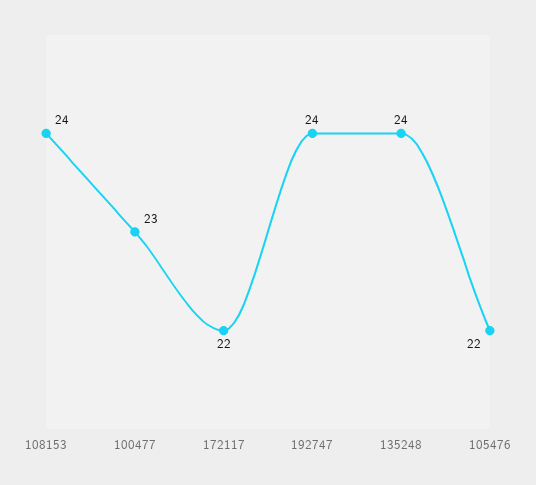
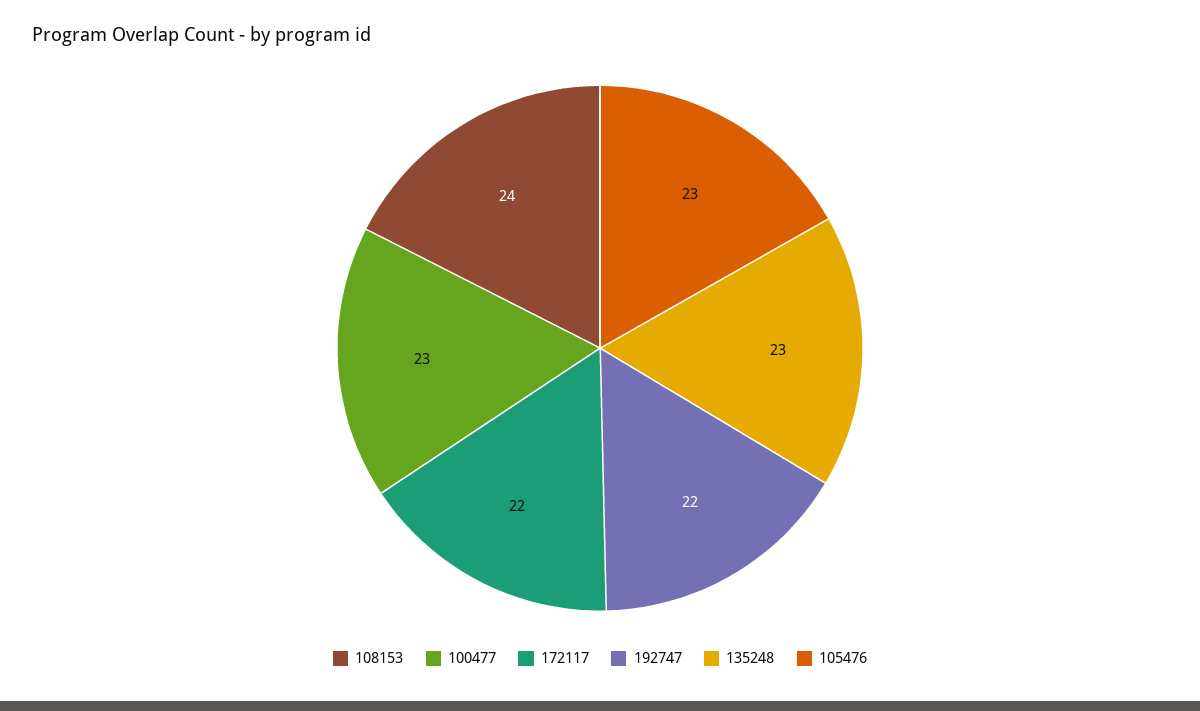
192747: 24 -> 22
135248: 24 -> 23
105476: 22 -> 23

